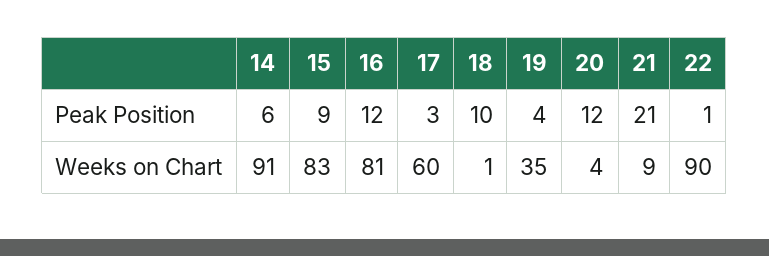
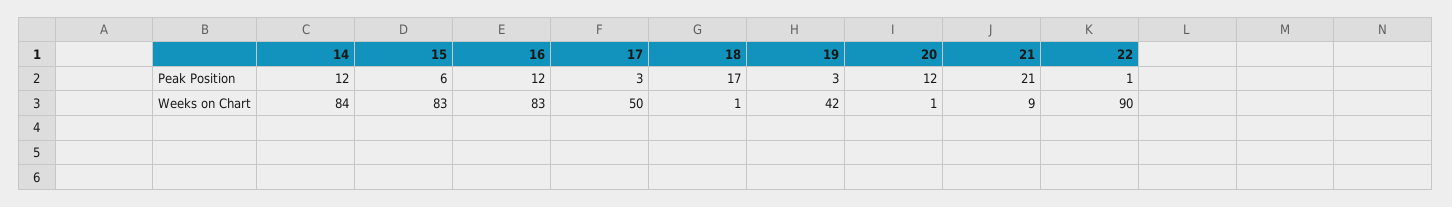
14, Peak Position: 6 -> 12
15, Peak Position: 9 -> 6
18, Peak Position: 10 -> 17
19, Peak Position: 4 -> 3
14, Weeks on Chart: 91 -> 84
16, Weeks on Chart: 81 -> 83
17, Weeks on Chart: 60 -> 50
19, Weeks on Chart: 35 -> 42
20, Weeks on Chart: 4 -> 1

